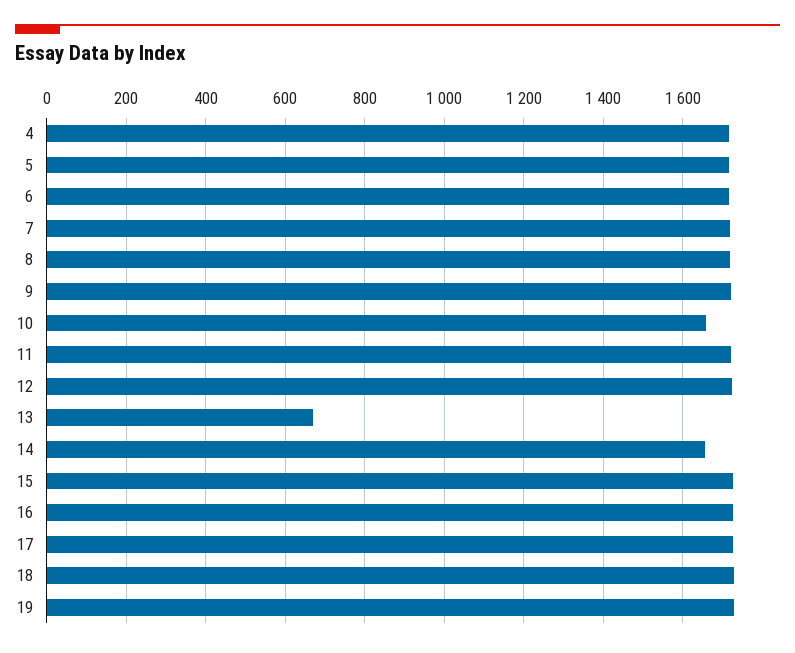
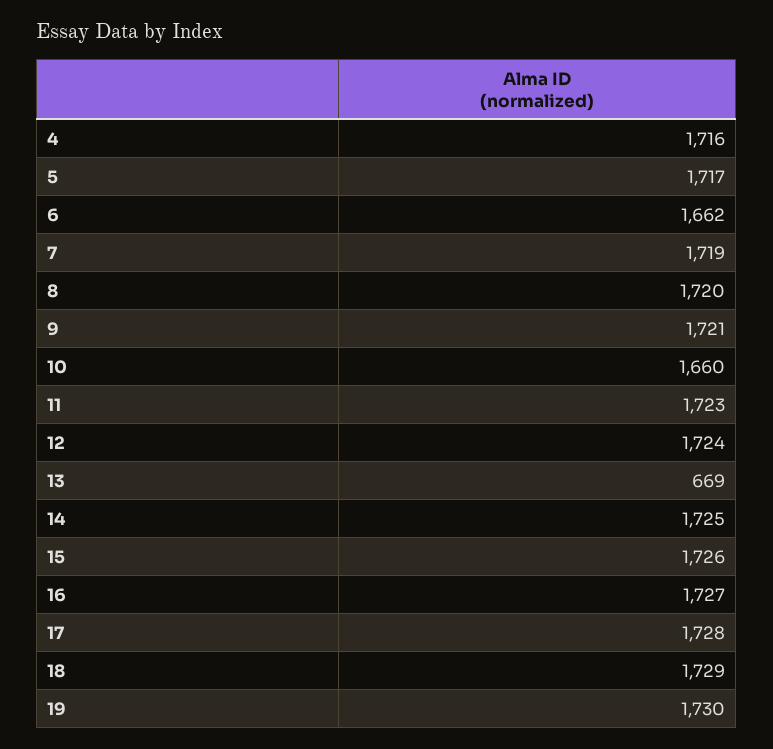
6: 1720 -> 1662
14: 1660 -> 1725

